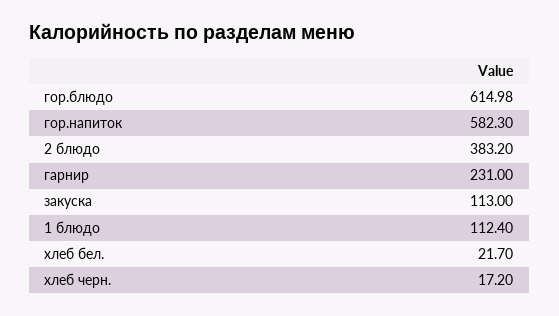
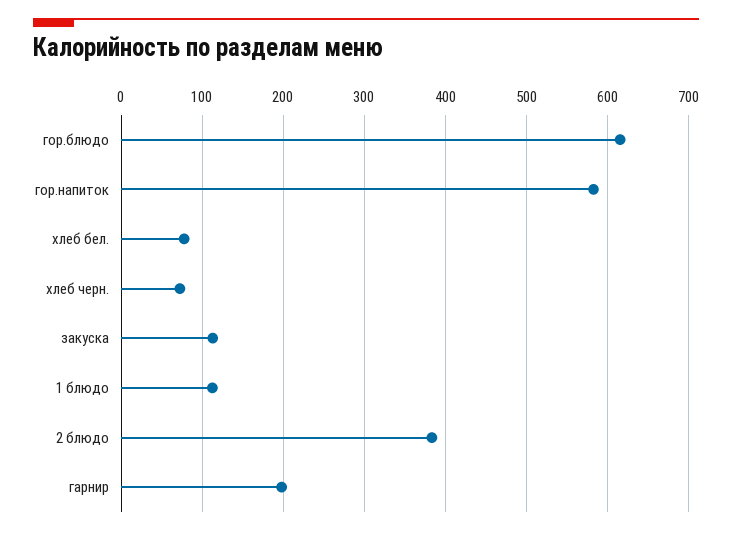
гарнир: 231 -> 200
хлеб бел.: 21.7 -> 80
хлеб черн.: 17.2 -> 70

